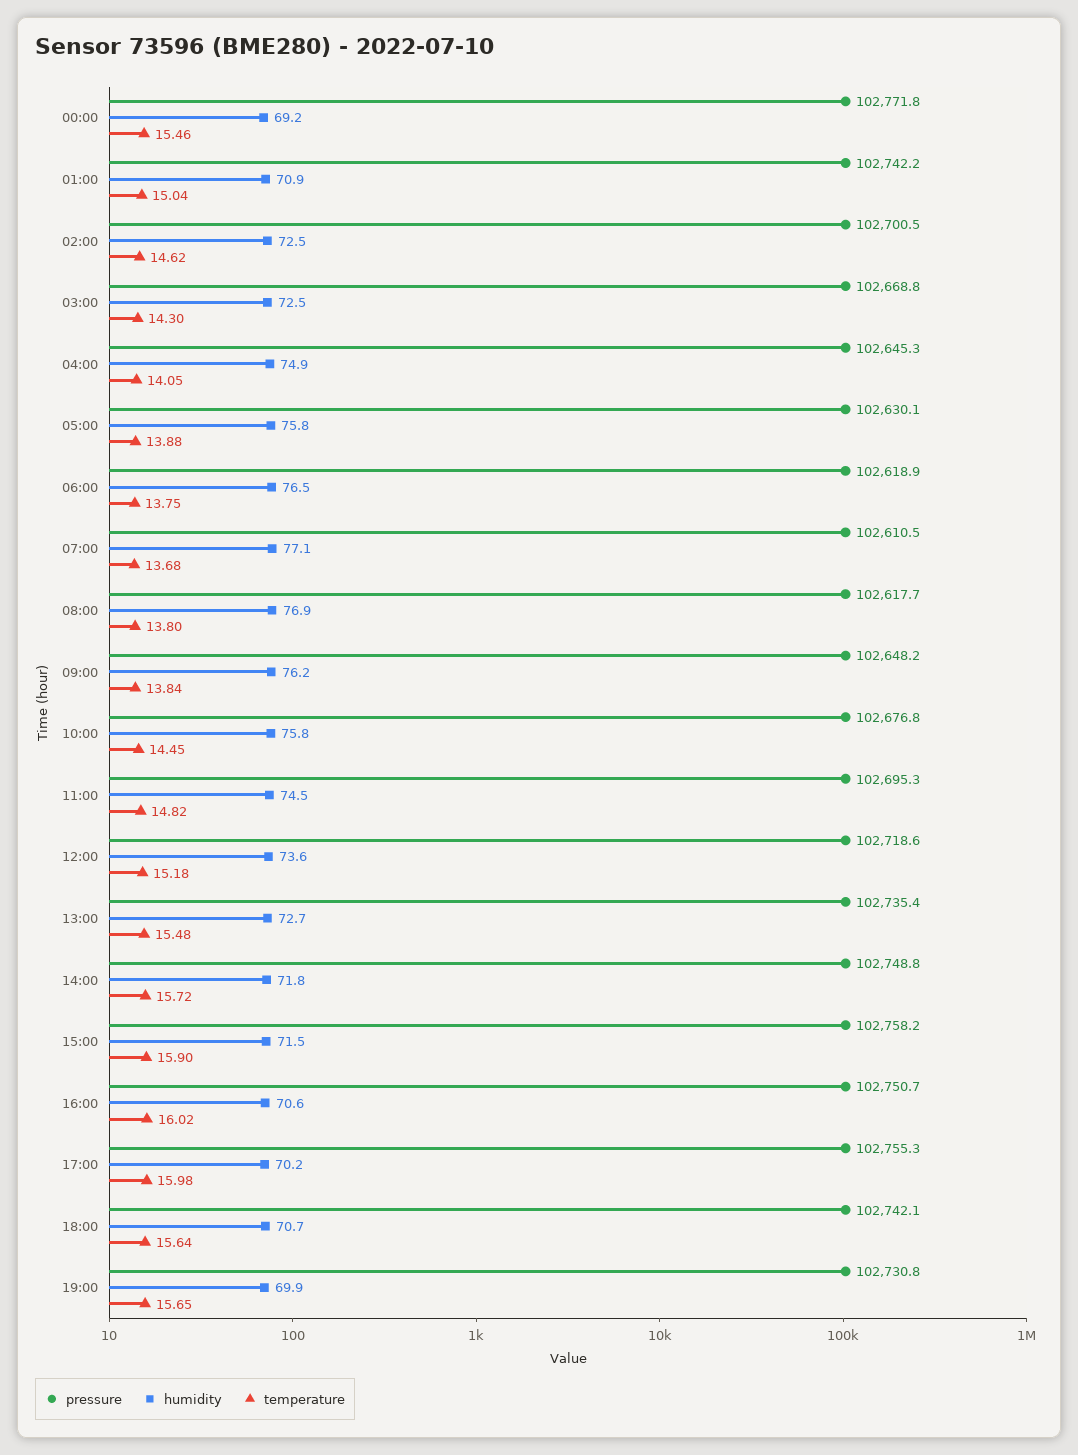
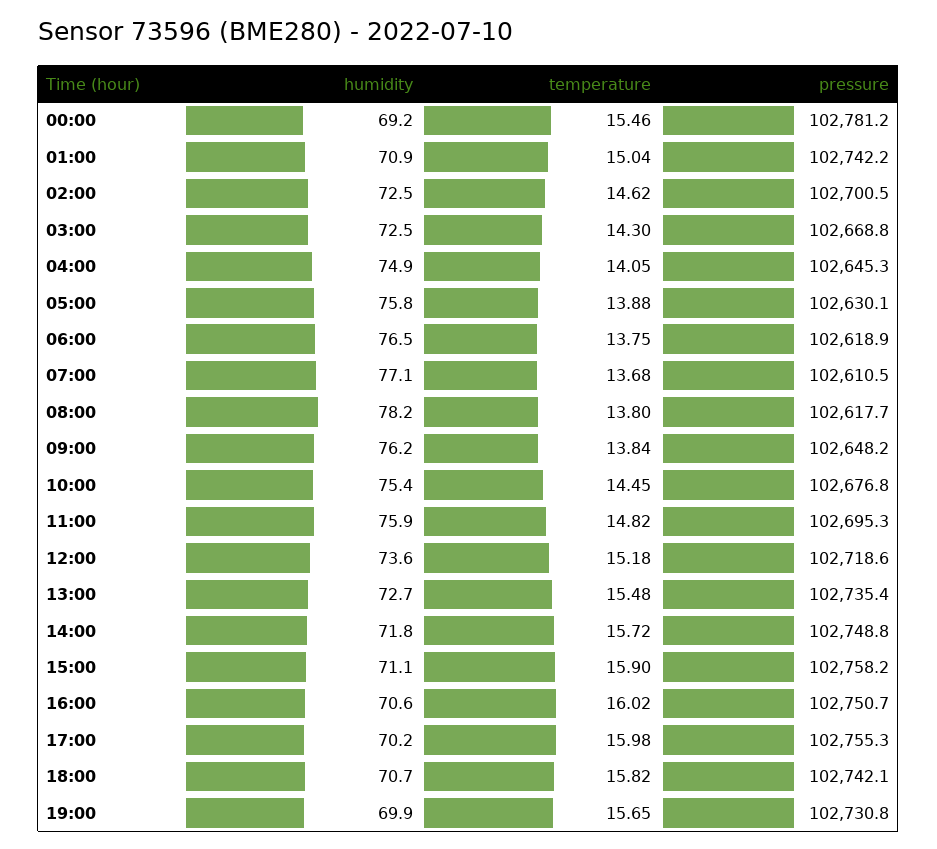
pressure, 00:00: 102771.8 -> 102781.2
humidity, 08:00: 76.9 -> 78.2
humidity, 10:00: 75.8 -> 75.4
humidity, 11:00: 74.5 -> 75.9
humidity, 15:00: 71.5 -> 71.1
temperature, 18:00: 15.64 -> 15.82

